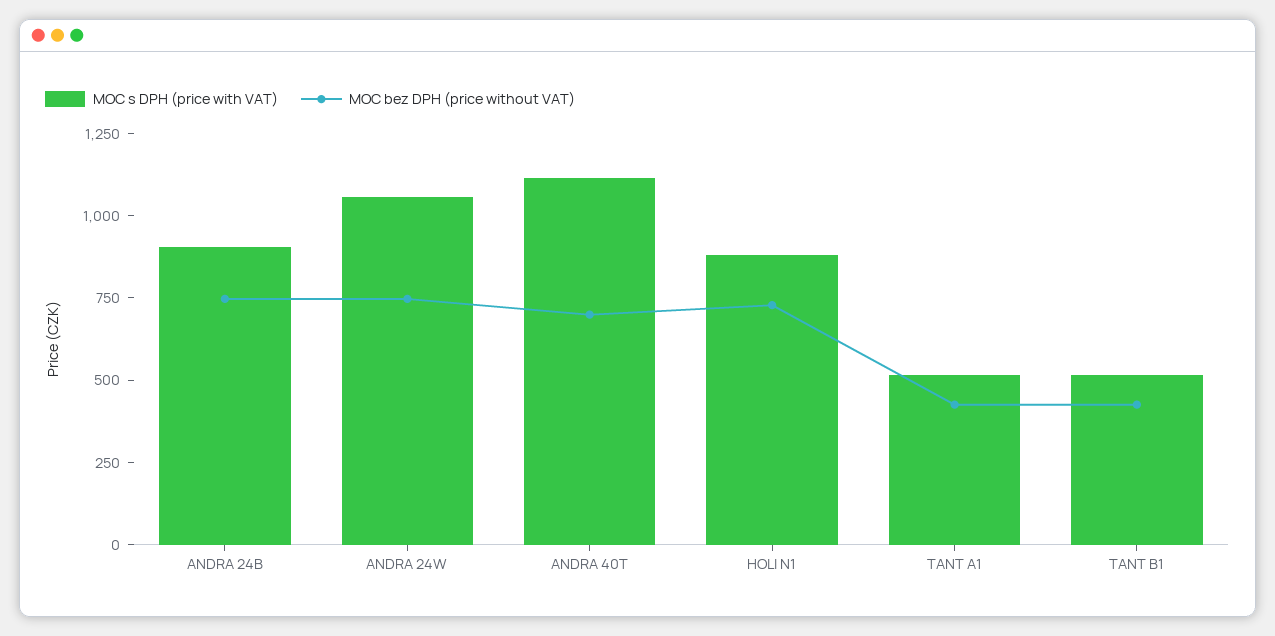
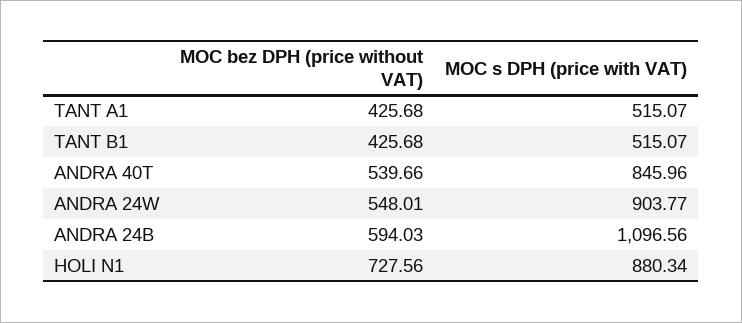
MOC s DPH (price with VAT), ANDRA 24B: 900 -> 1096.56
MOC bez DPH (price without VAT), ANDRA 24B: 750 -> 594.03
MOC s DPH (price with VAT), ANDRA 24W: 1050 -> 903.77
MOC bez DPH (price without VAT), ANDRA 24W: 750 -> 548.01
MOC s DPH (price with VAT), ANDRA 40T: 1100 -> 845.96
MOC bez DPH (price without VAT), ANDRA 40T: 700 -> 539.66

